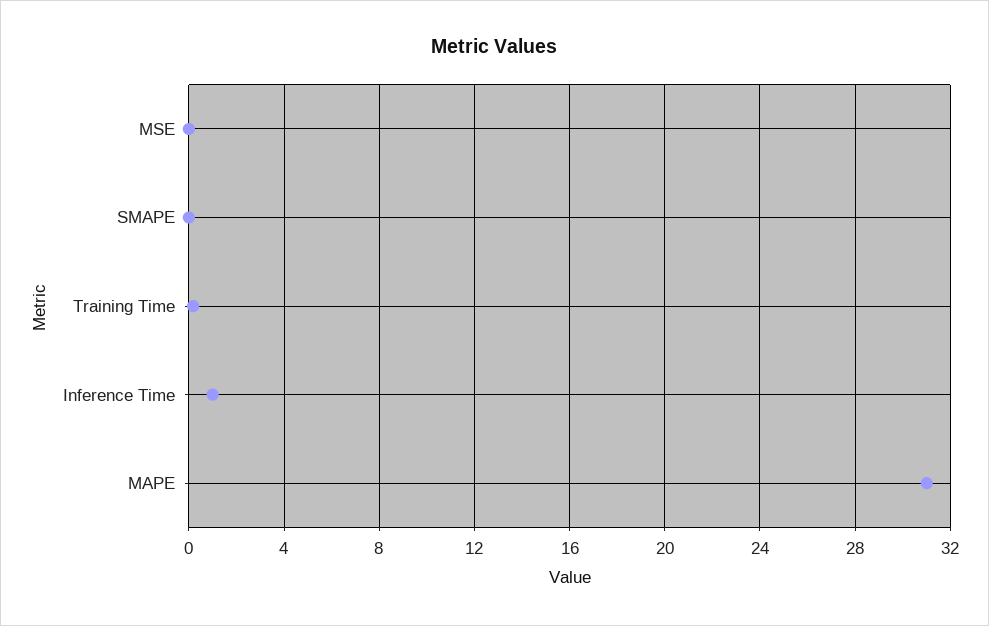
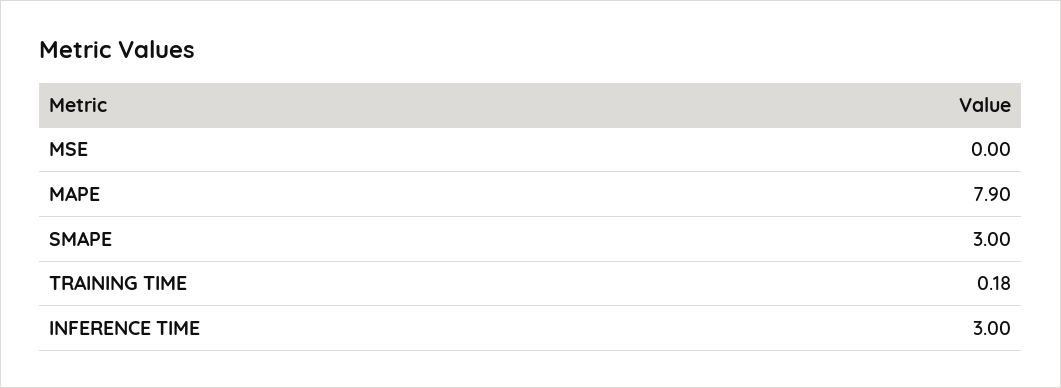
SMAPE: 0 -> 3
Inference Time: 1 -> 3
MAPE: 31 -> 7.9

